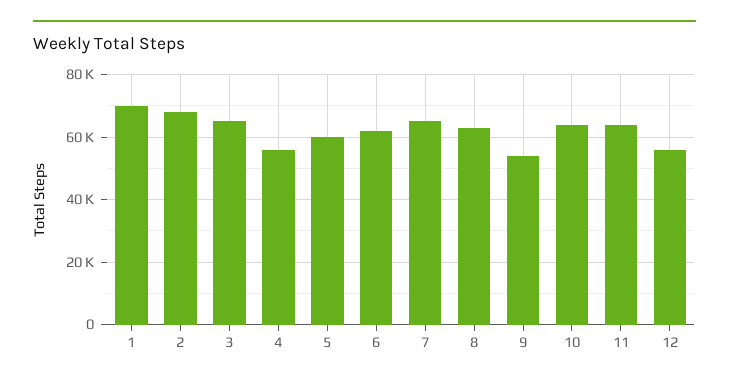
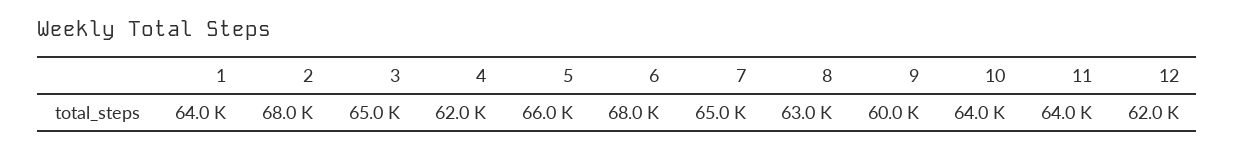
1: 70000 -> 64000
4: 56000 -> 62000
5: 60000 -> 66000
6: 62000 -> 68000
9: 54000 -> 60000
12: 56000 -> 62000

